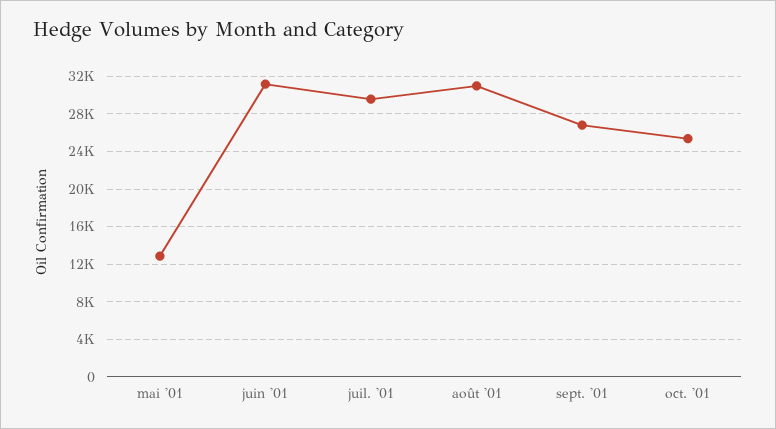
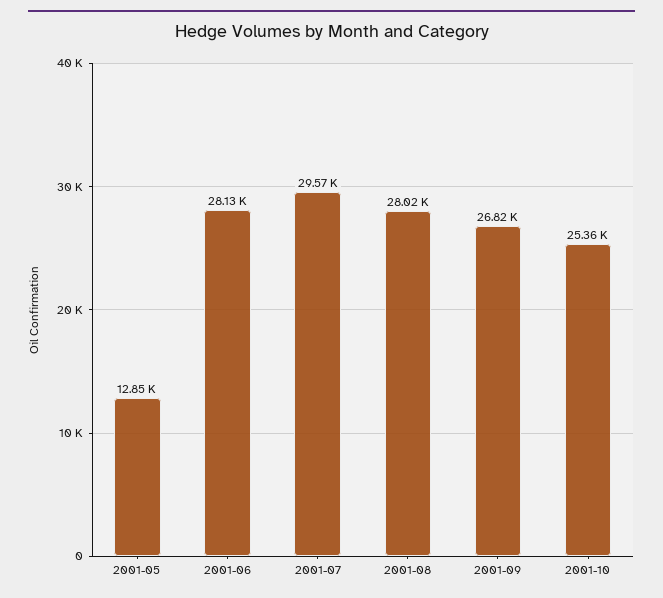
juin '01: 31000 -> 28130
août '01: 31000 -> 28020

